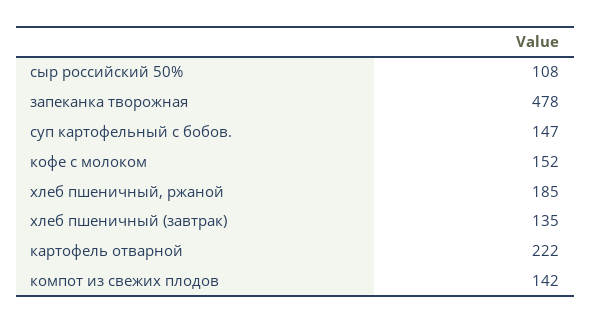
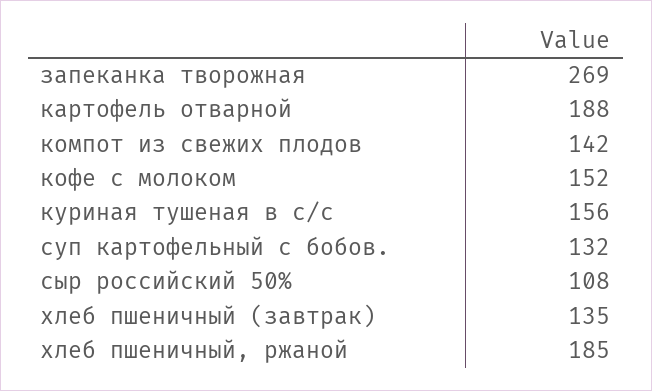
запеканка творожная: 478 -> 269
суп картофельный с бобов.: 147 -> 132
картофель отварной: 222 -> 188
куриная тушеная в с/с: none -> 156

